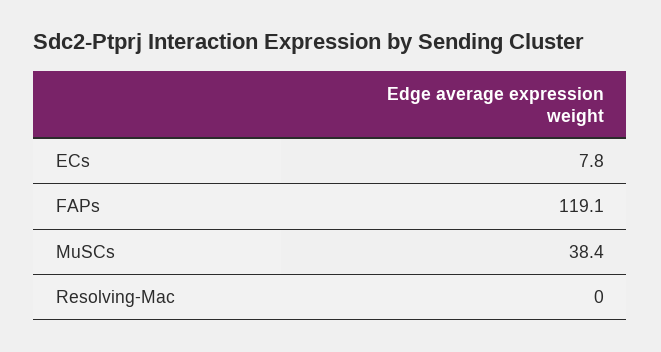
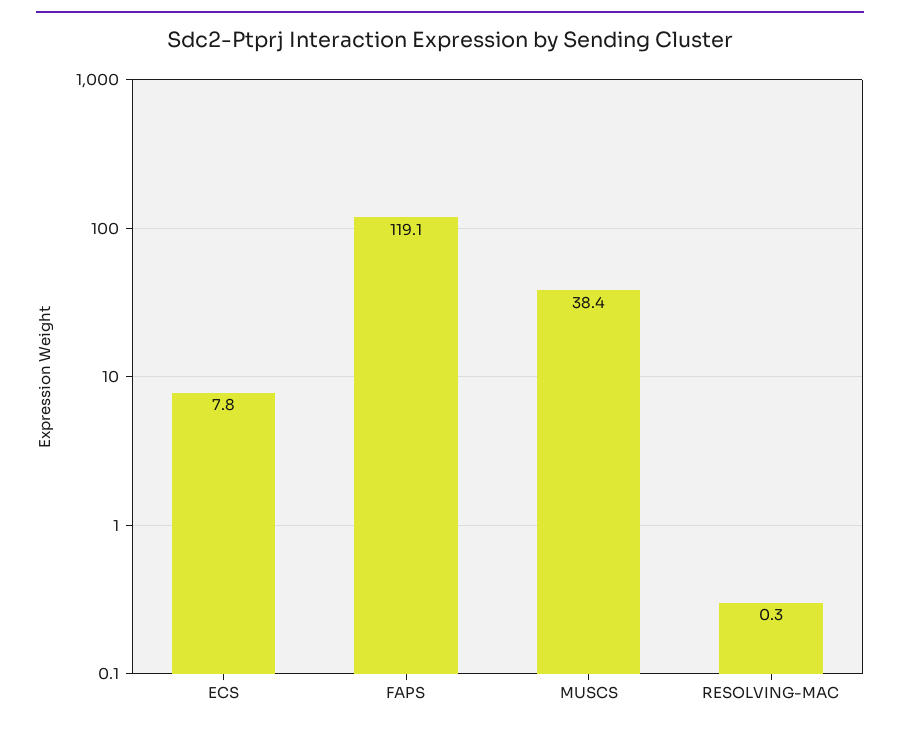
Resolving-Mac: 0 -> 0.3

